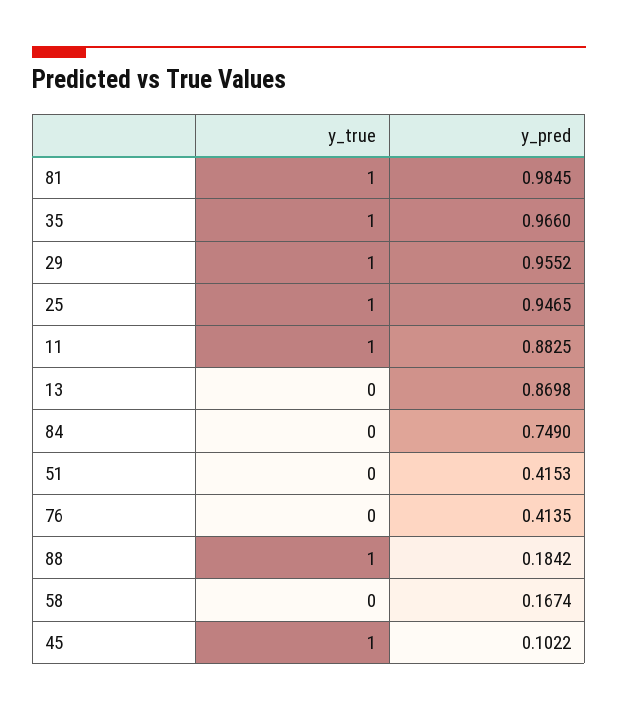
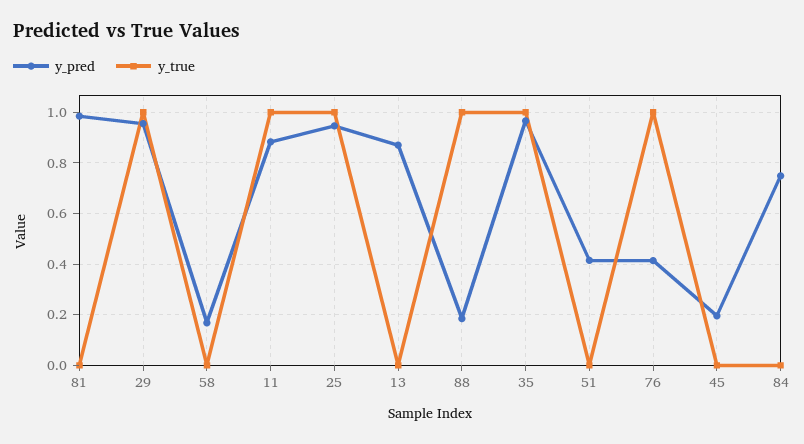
y_true, 81: 1 -> 0
y_true, 76: 0 -> 1
y_true, 45: 1 -> 0
y_pred, 45: 0.1022 -> 0.2

